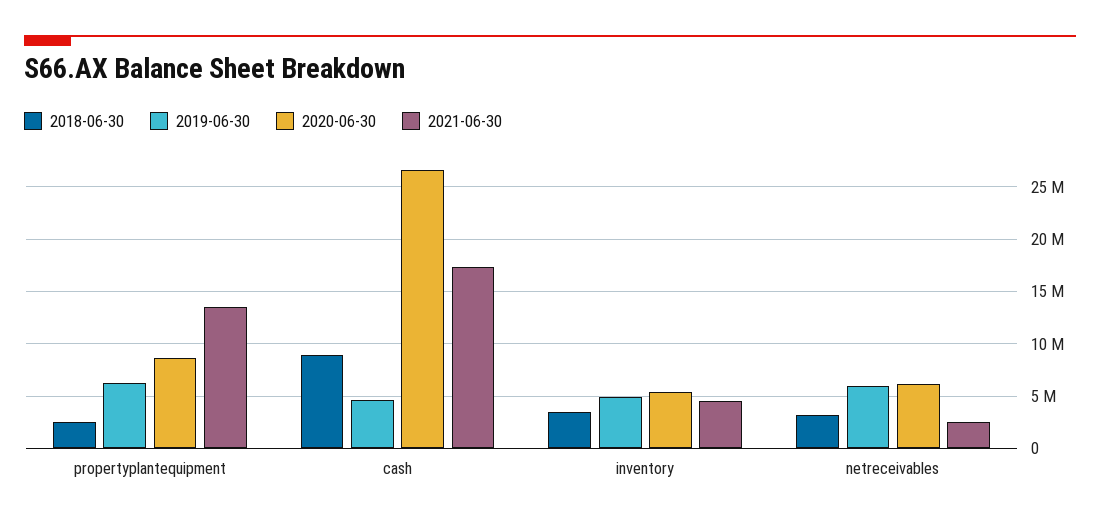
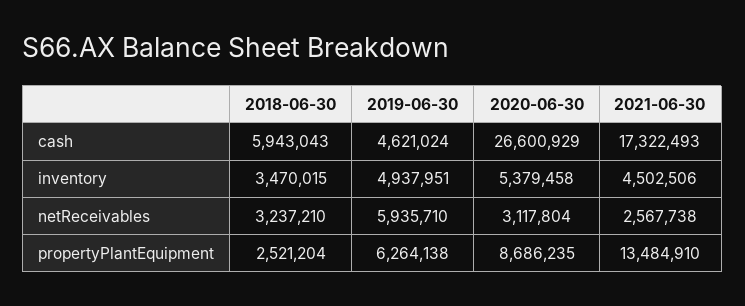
2018-06-30, cash: 9000000 -> 5943043
2020-06-30, netreceivables: 6000000 -> 3117804

